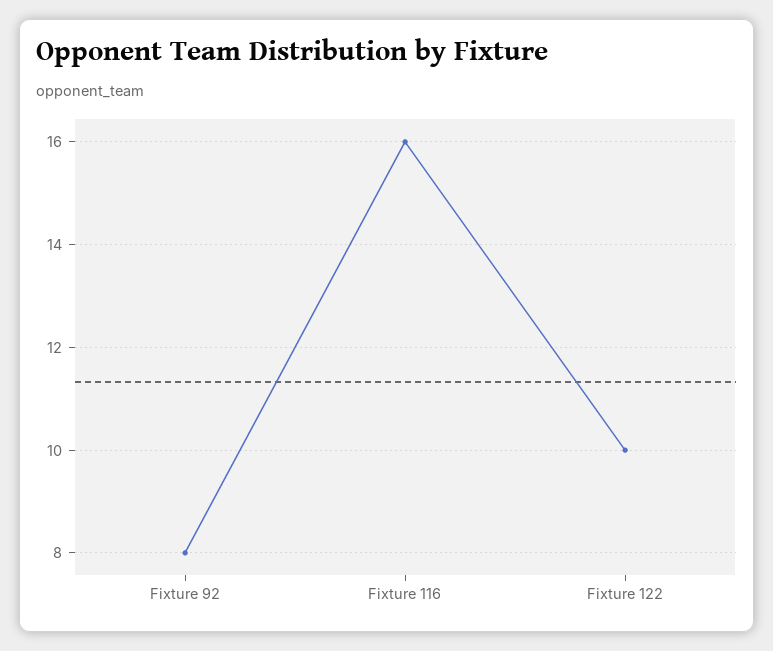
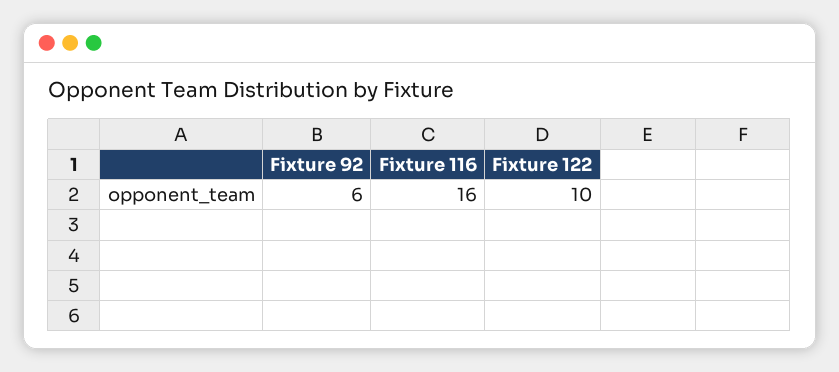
Fixture 92: 8 -> 6

